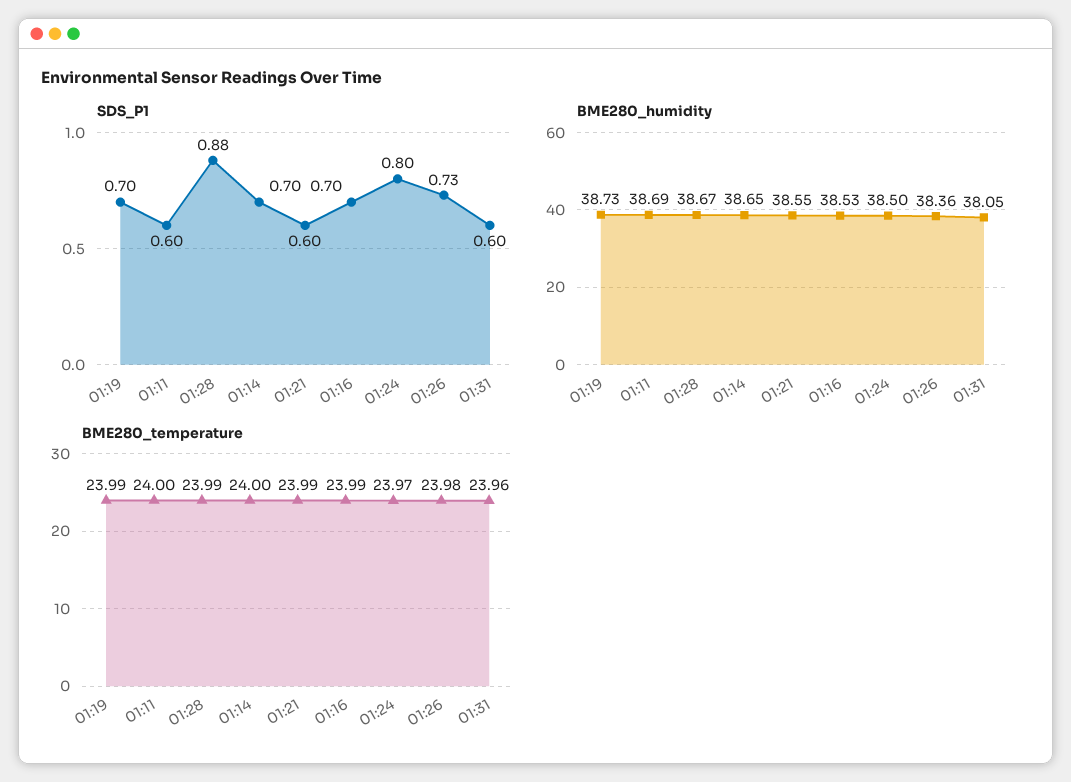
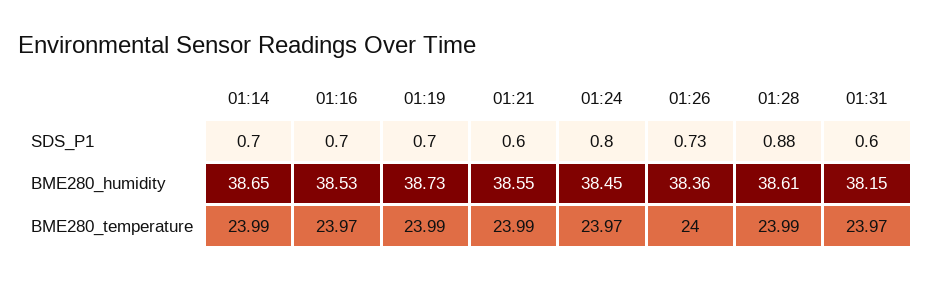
SDS_P1, 01:11: 0.6 -> none
BME280_humidity, 01:11: 38.69 -> none
BME280_humidity, 01:28: 38.67 -> 38.61
BME280_humidity, 01:24: 38.5 -> 38.45
BME280_humidity, 01:31: 38.05 -> 38.15
BME280_temperature, 01:11: 24 -> none
BME280_temperature, 01:14: 24 -> 23.99
BME280_temperature, 01:16: 23.99 -> 23.97
BME280_temperature, 01:26: 23.98 -> 24
BME280_temperature, 01:31: 23.96 -> 23.97

